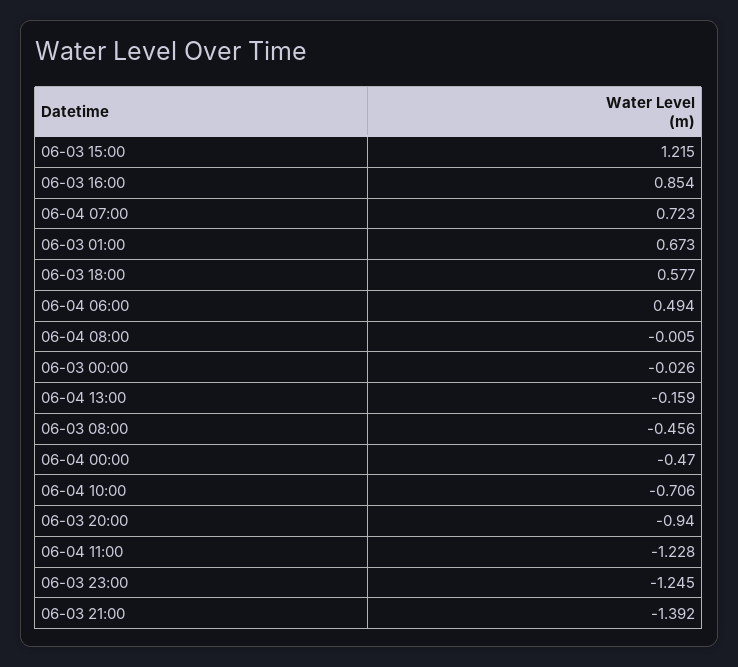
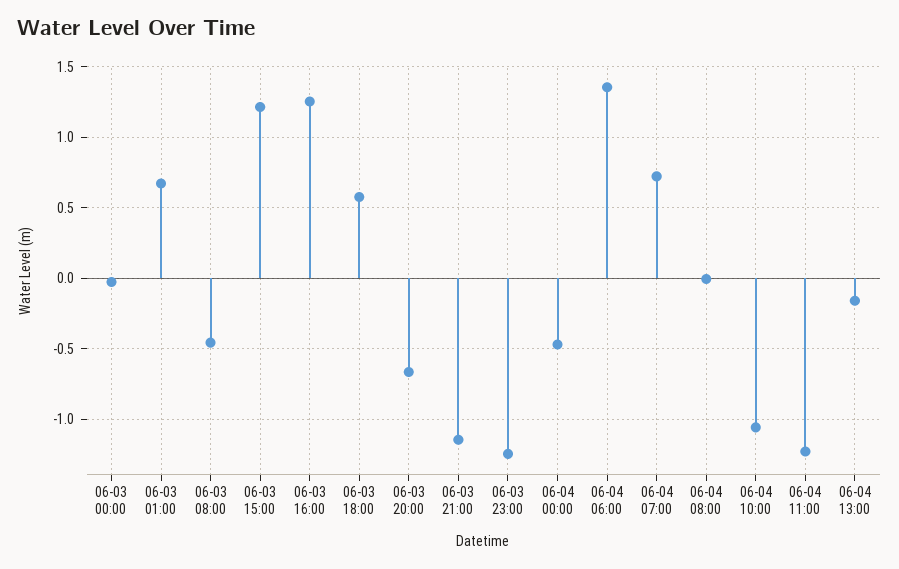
06-03 16:00: 0.854 -> 1.25
06-04 06:00: 0.494 -> 1.35
06-04 10:00: -0.706 -> -1.05
06-03 20:00: -0.94 -> -0.65
06-03 21:00: -1.392 -> -1.15

